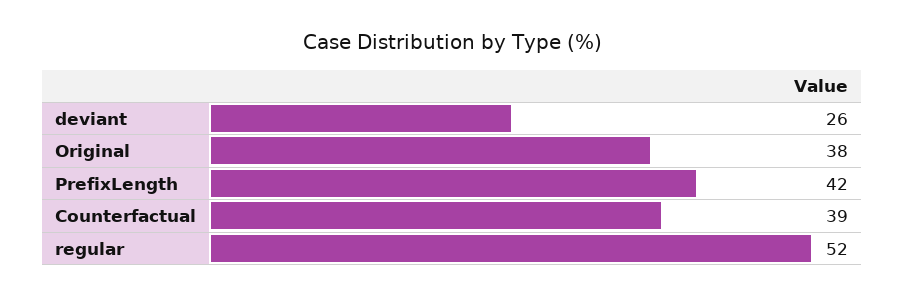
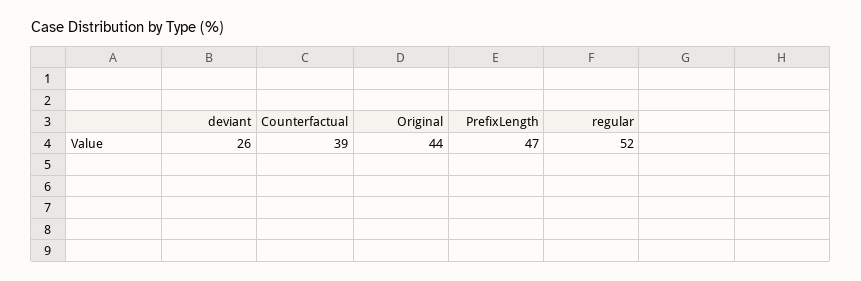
Original: 38 -> 44
PrefixLength: 42 -> 47

